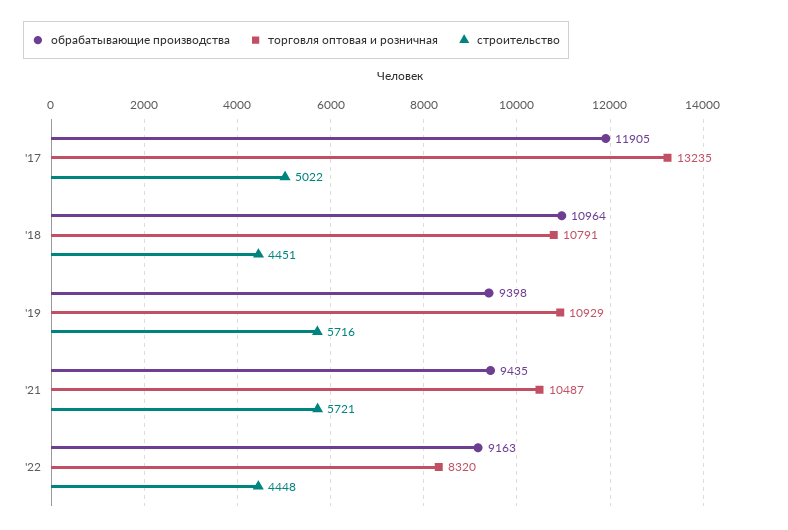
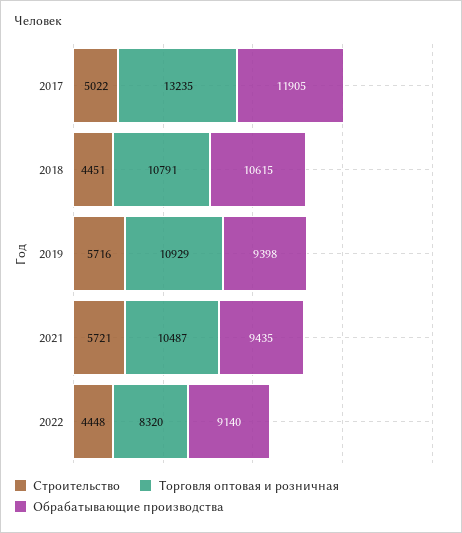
обрабатывающие производства, '18: 10964 -> 10615
обрабатывающие производства, '22: 9163 -> 9140

